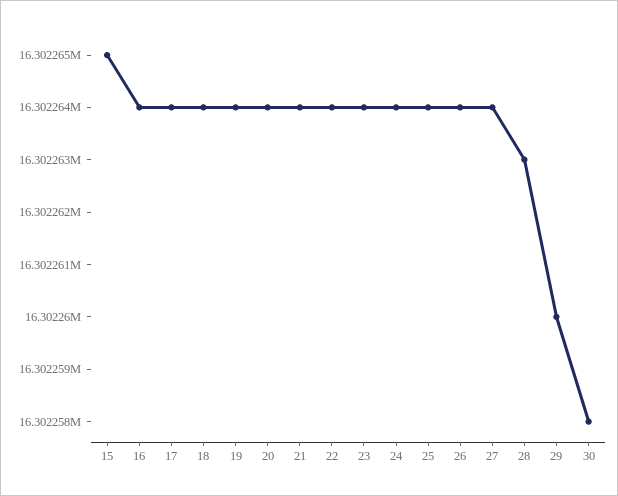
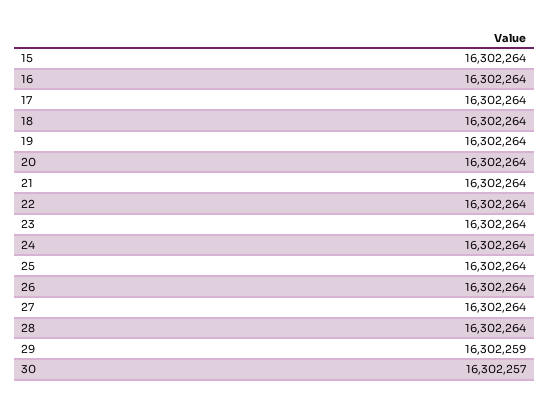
15: 16302265 -> 16302264
28: 16302263 -> 16302264
29: 16302260 -> 16302259
30: 16302258 -> 16302257

